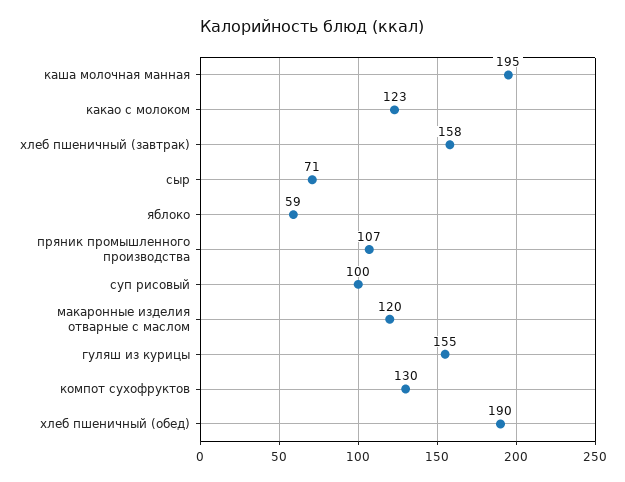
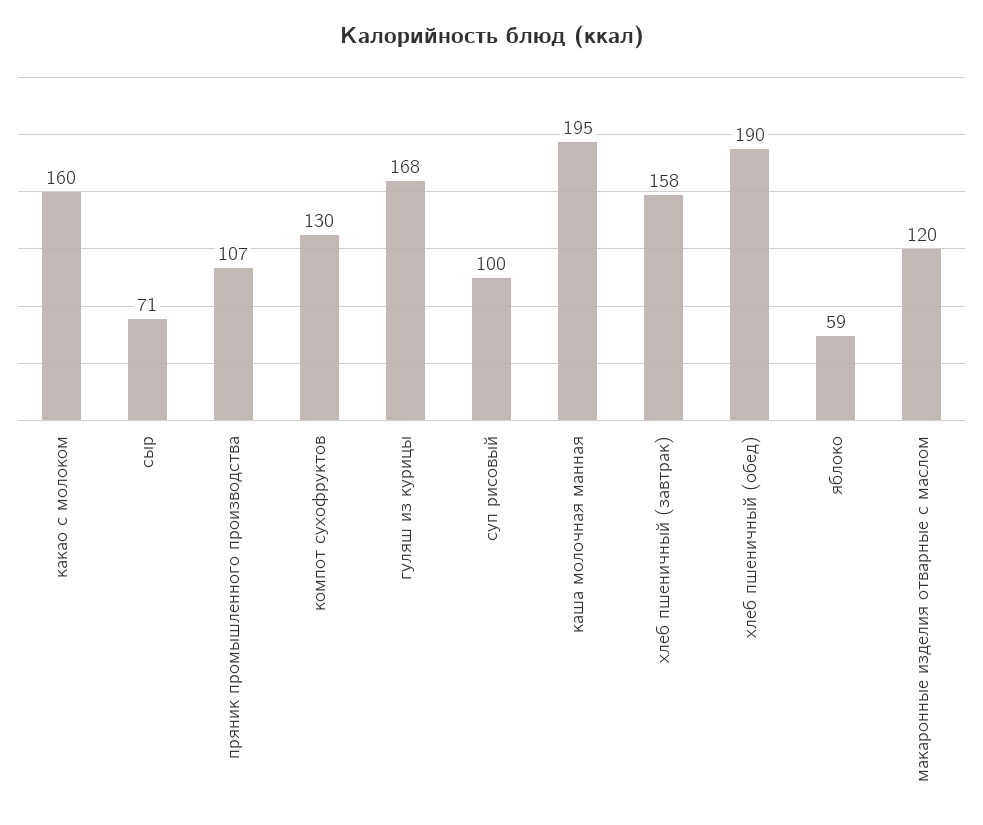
какао с молоком: 123 -> 160
гуляш из курицы: 155 -> 168

